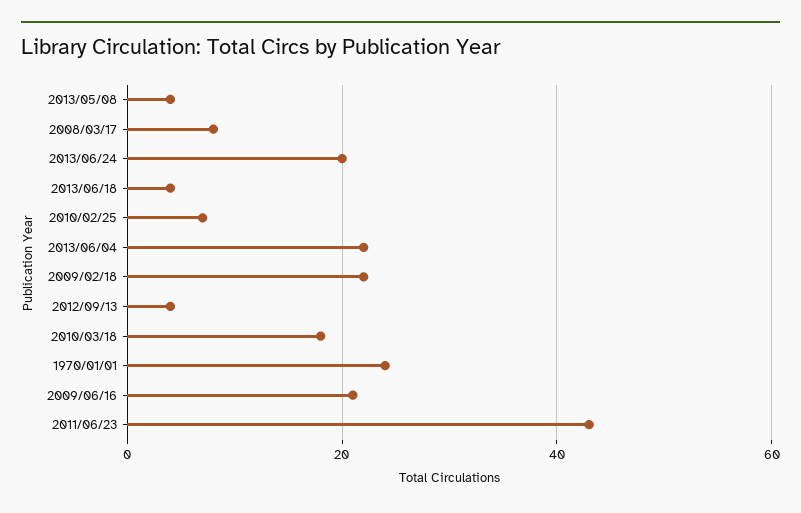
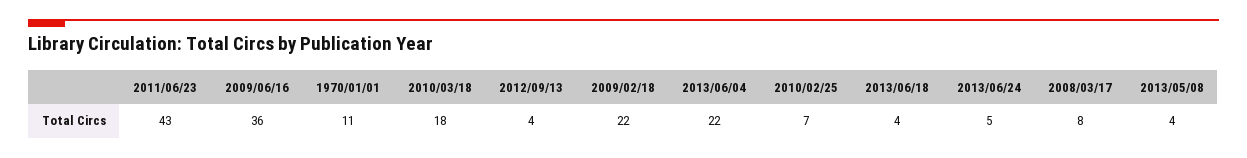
2013/06/24: 20 -> 5
1970/01/01: 25 -> 11
2009/06/16: 20 -> 36

